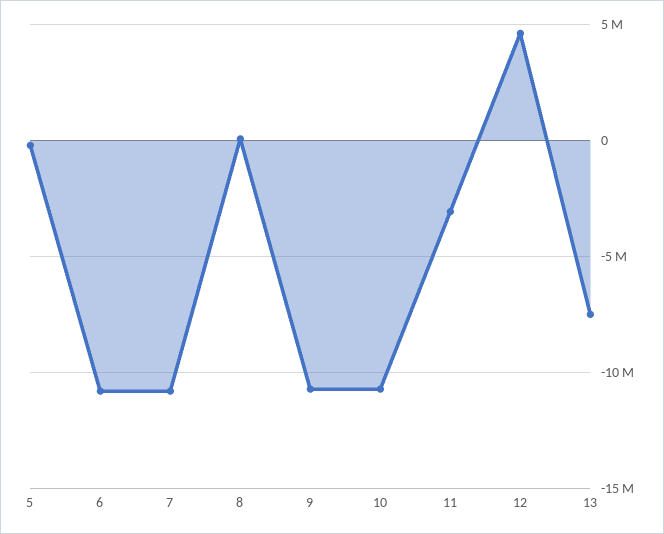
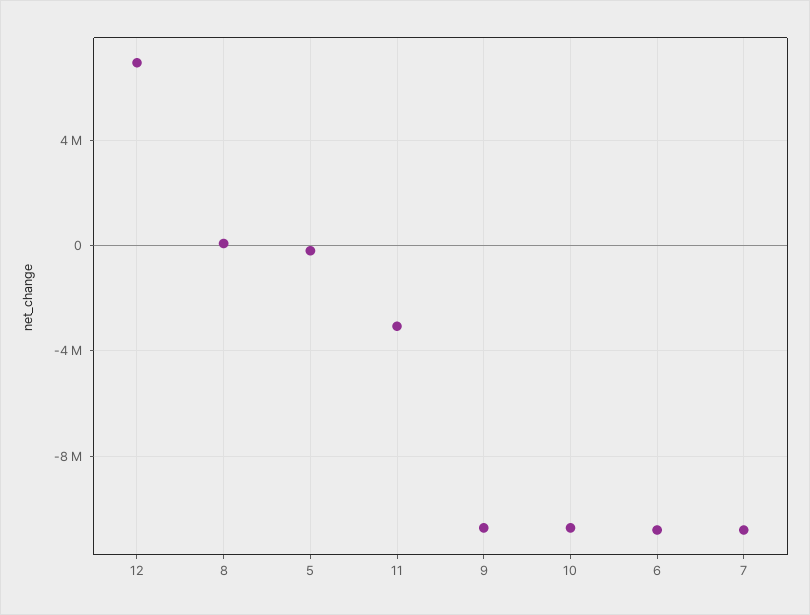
12: 4500000 -> 7000000
13: -7500000 -> none

